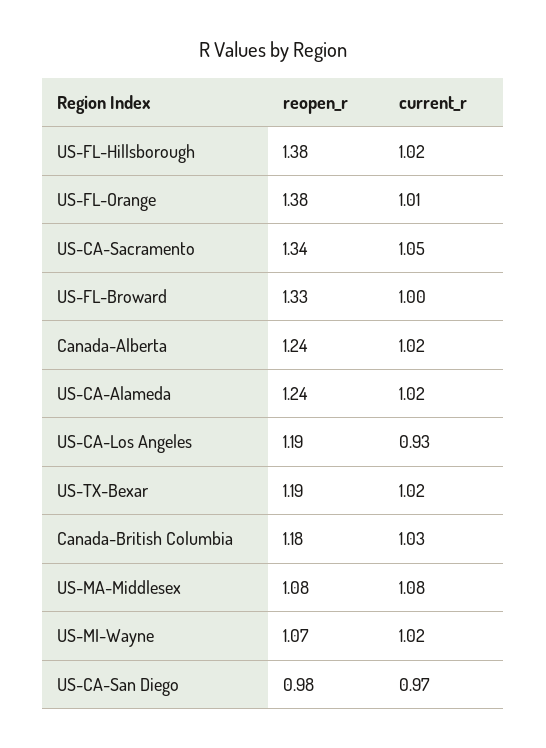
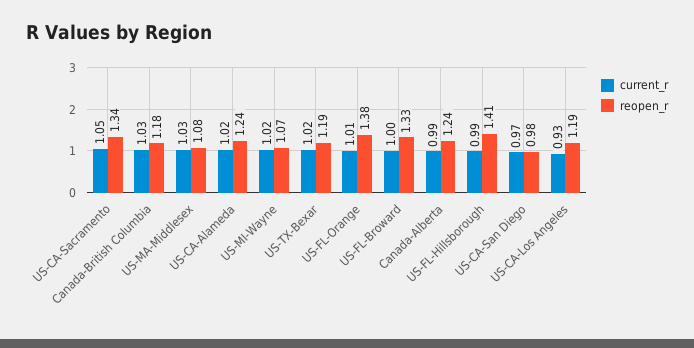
reopen_r, US-FL-Hillsborough: 1.38 -> 1.41
current_r, US-FL-Hillsborough: 1.02 -> 0.99
current_r, Canada-Alberta: 1.02 -> 0.99
current_r, US-MA-Middlesex: 1.08 -> 1.03

